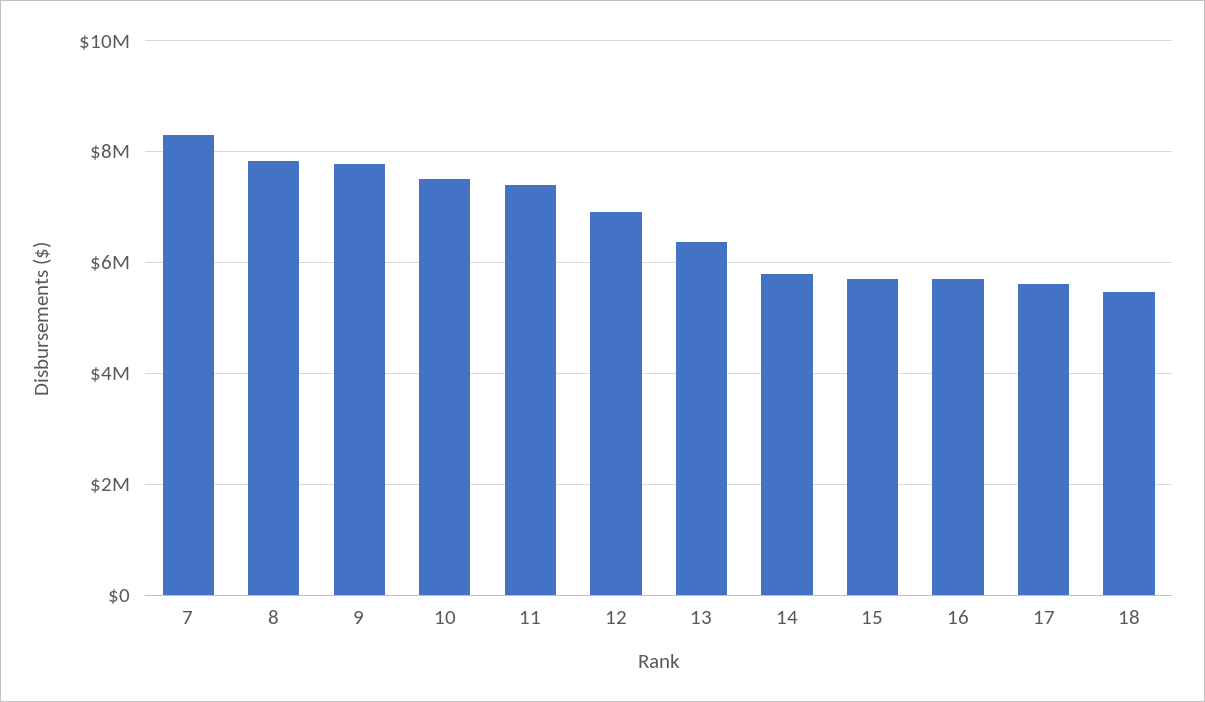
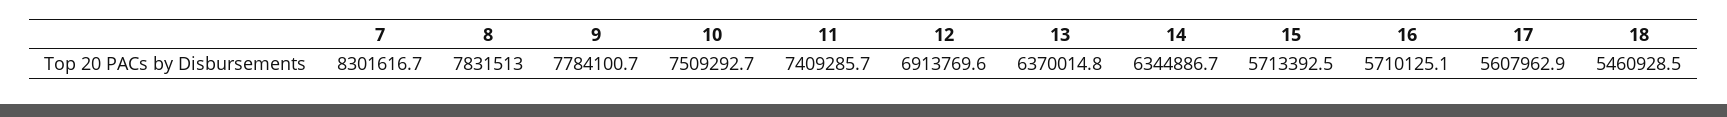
14: 5800000 -> 6344886.7

